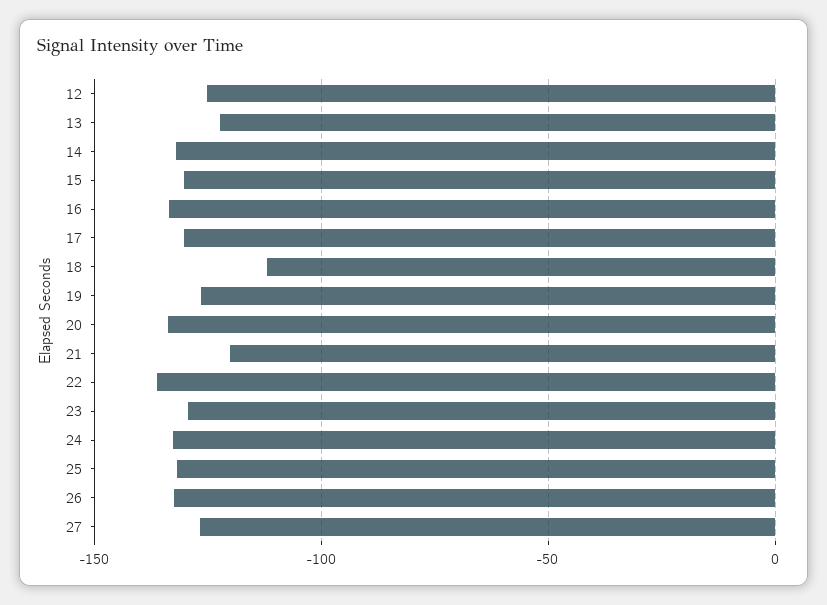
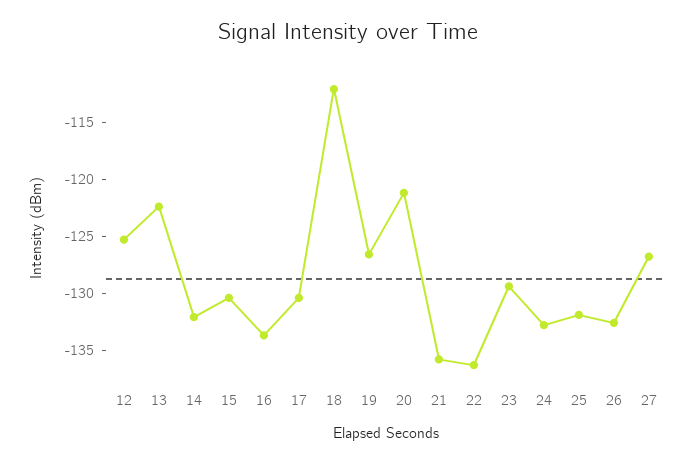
20: -135 -> -121
21: -120 -> -136

